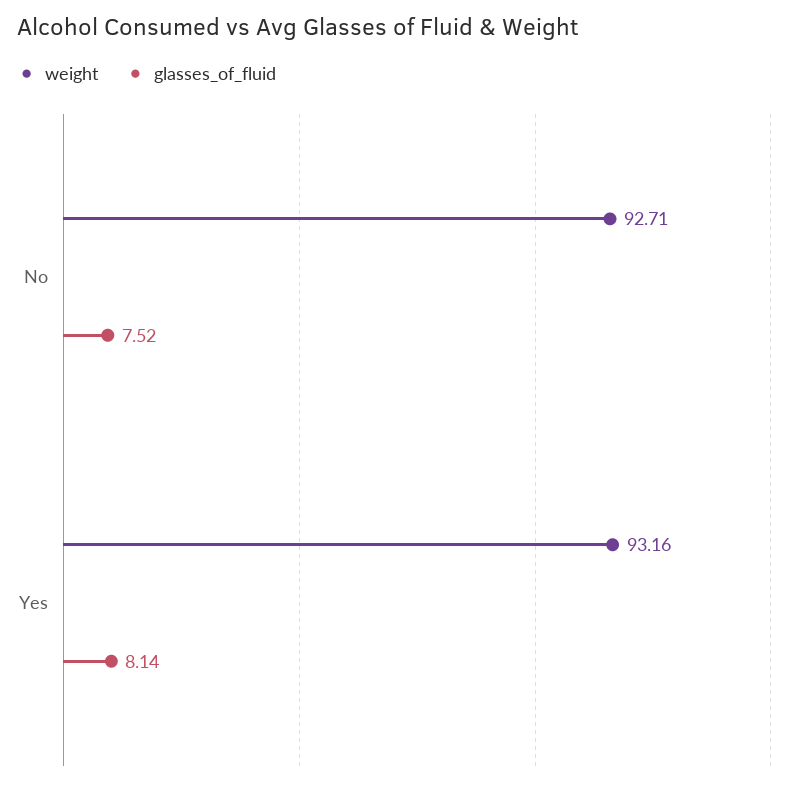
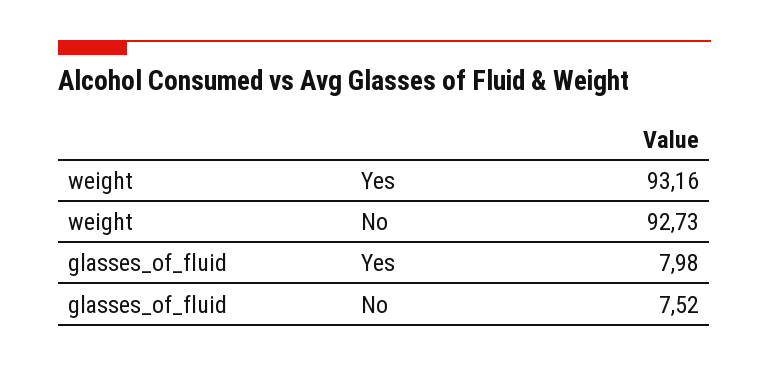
weight, No: 92.71 -> 92.73
glasses_of_fluid, Yes: 8.14 -> 7.98

